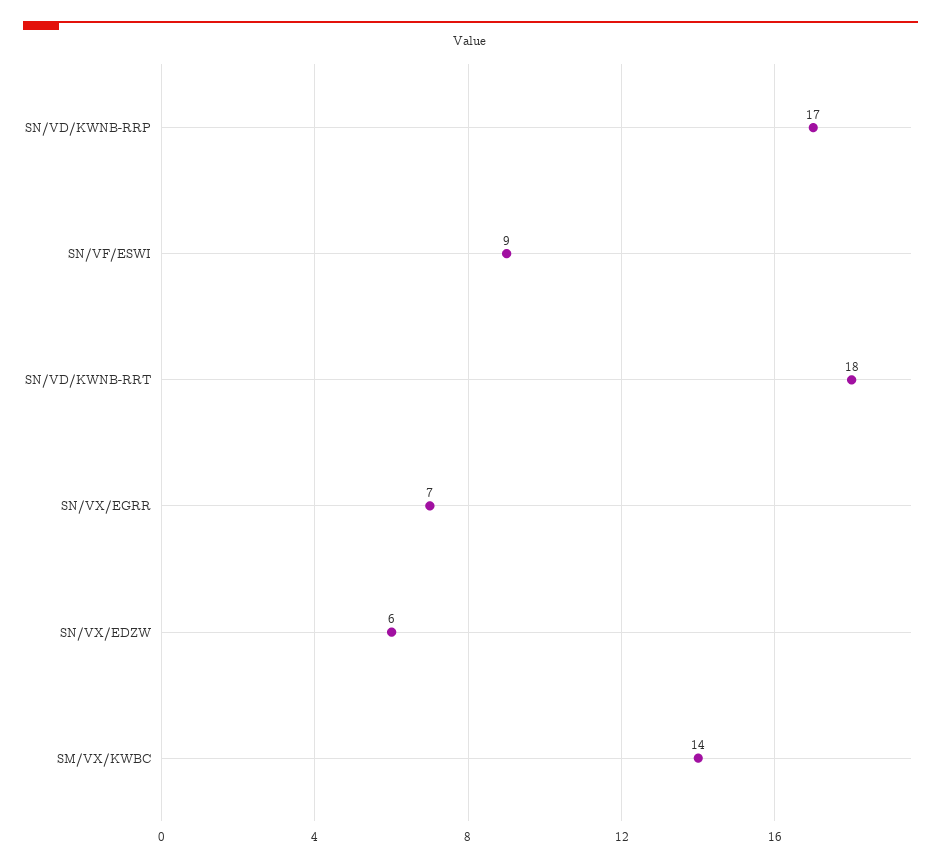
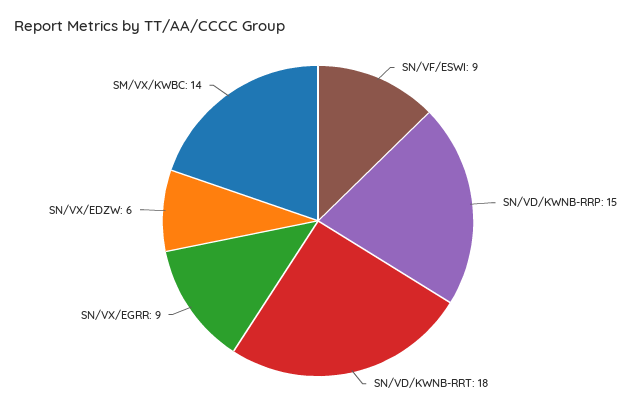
SN/VD/KWNB-RRP: 17 -> 15
SN/VX/EGRR: 7 -> 9

